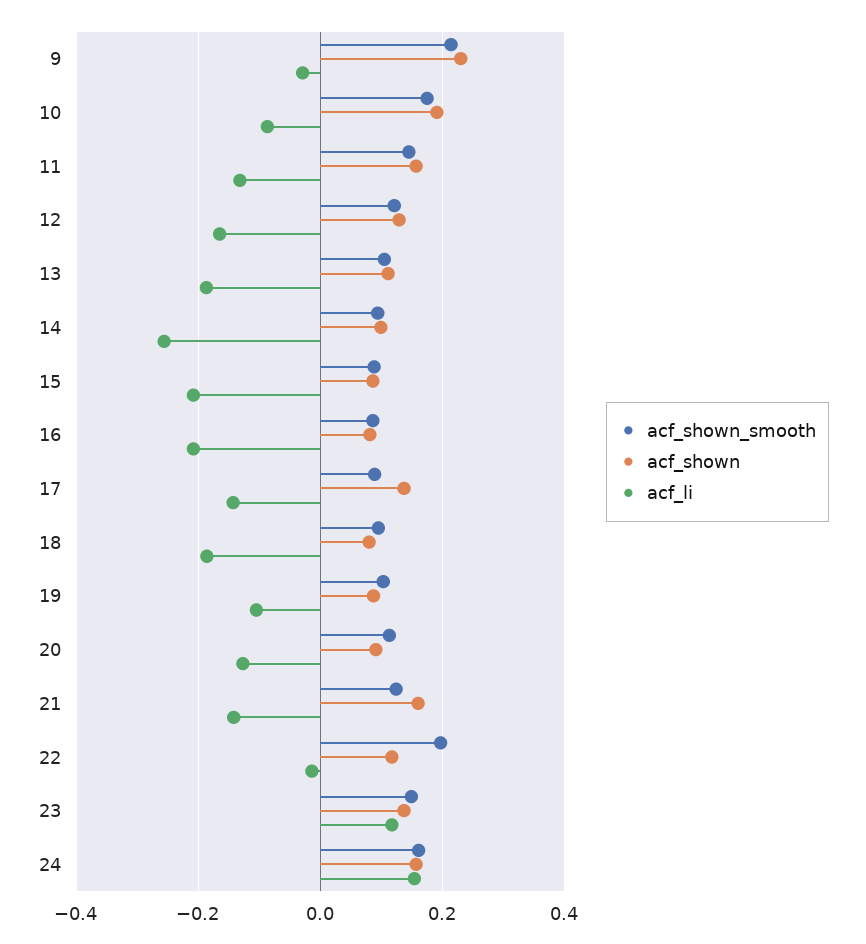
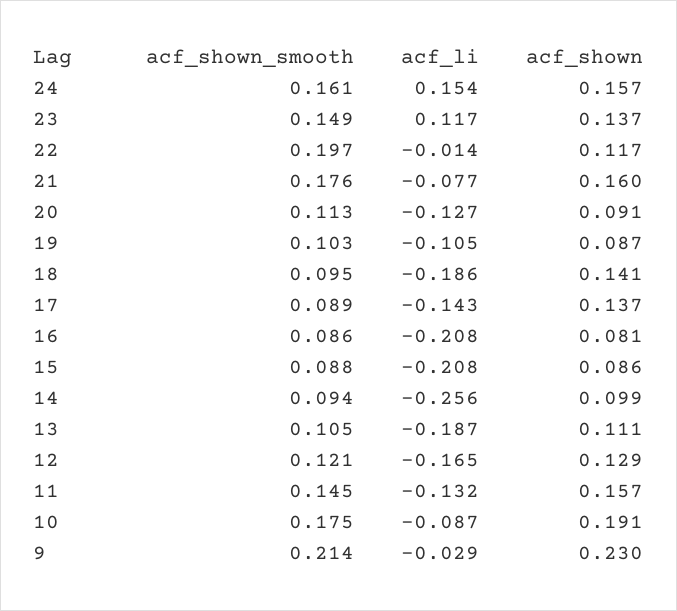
acf_shown, 18: 0.08 -> 0.141
acf_shown_smooth, 21: 0.12 -> 0.176
acf_li, 21: -0.14 -> -0.077

